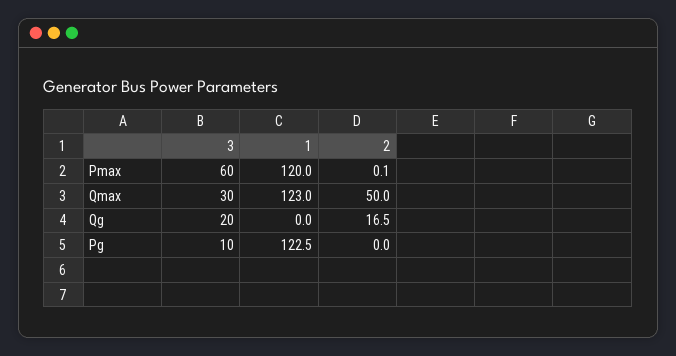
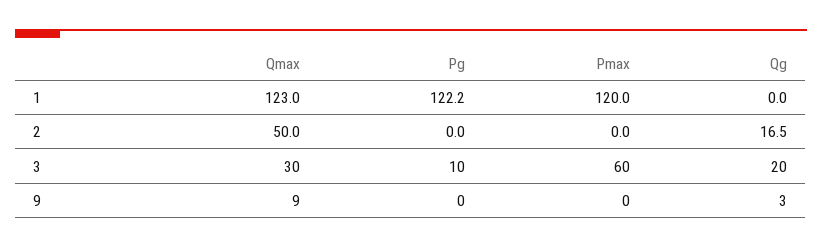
2, Pmax: 0.1 -> 0
1, Pg: 122.5 -> 122.2
9, Qmax: none -> 9
9, Pg: none -> 0
9, Pmax: none -> 0
9, Qg: none -> 3

